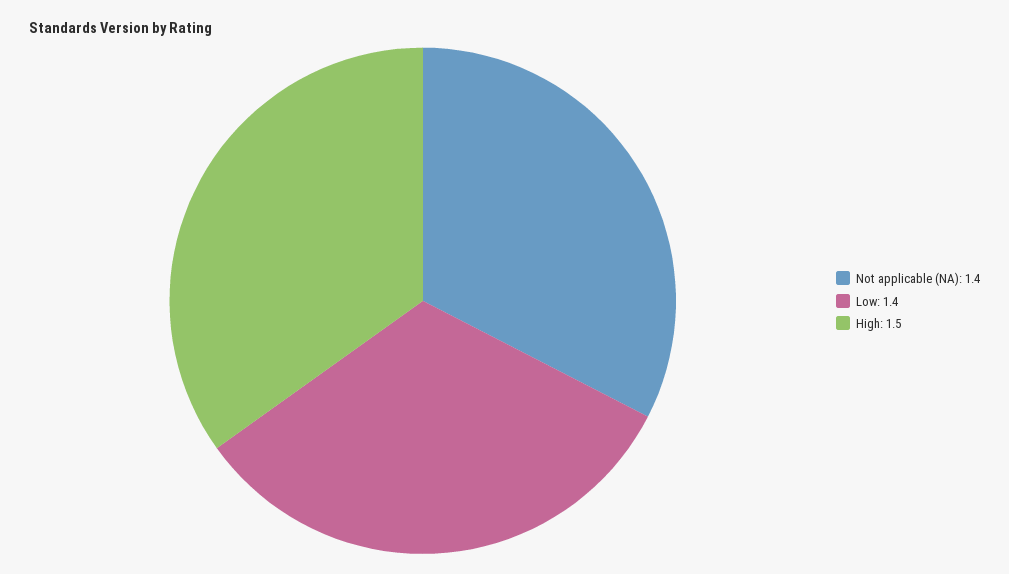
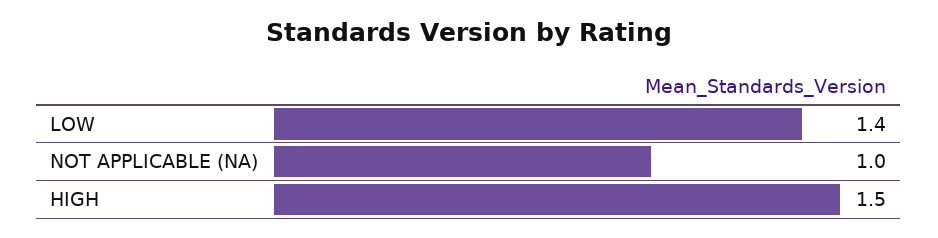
Not applicable (NA): 1.4 -> 1

